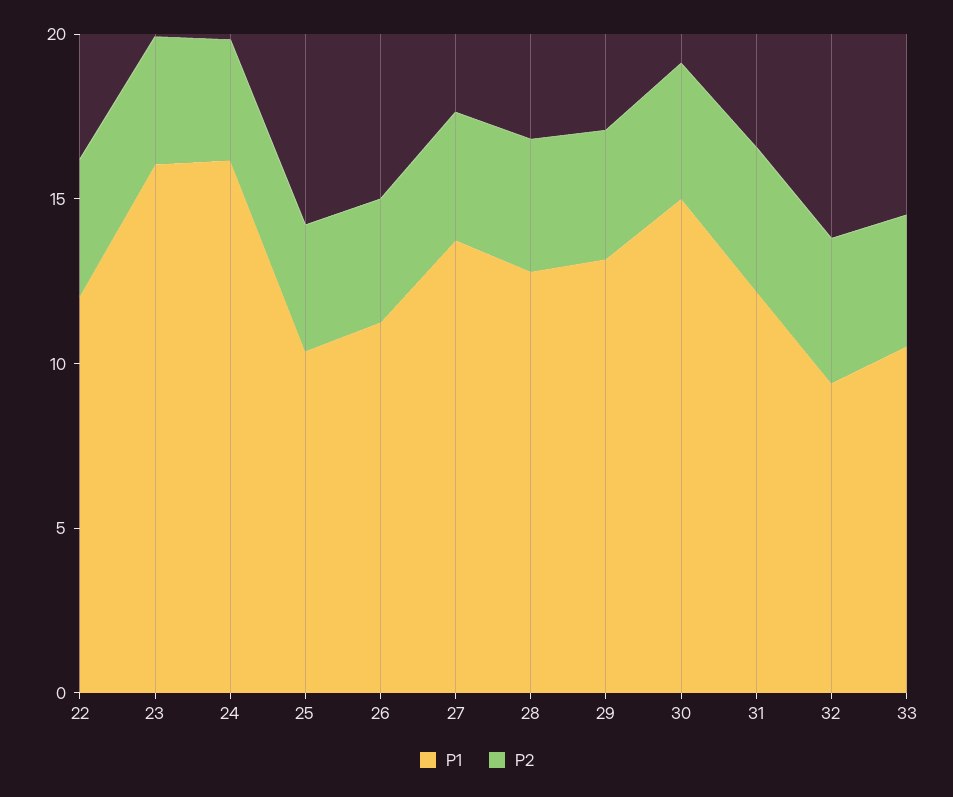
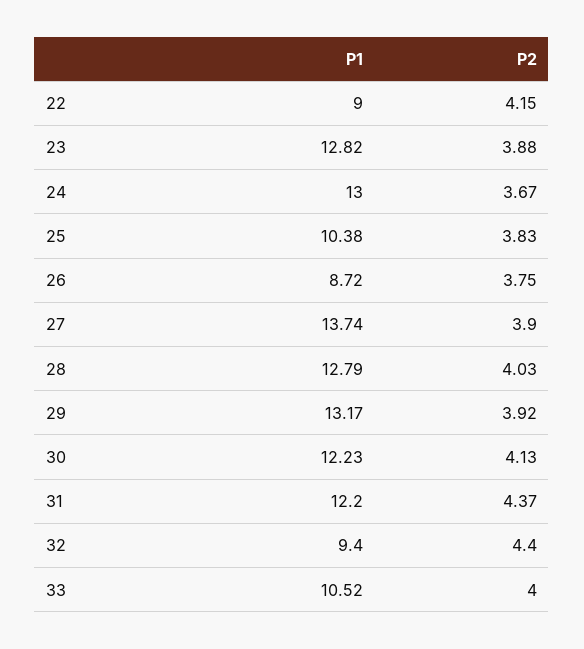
P1, 22: 12 -> 9
P1, 23: 16 -> 12.82
P1, 24: 16 -> 13
P1, 26: 11 -> 8.72
P1, 30: 15 -> 12.23

